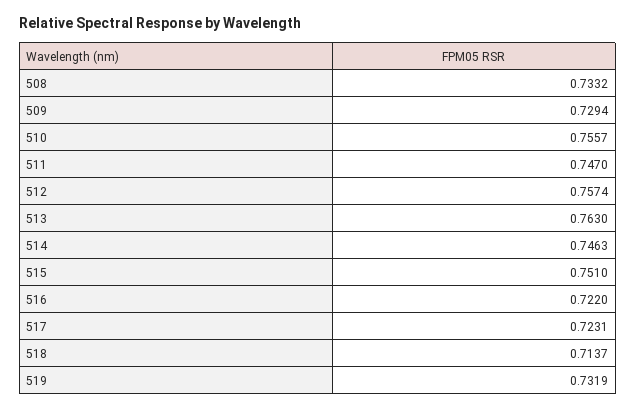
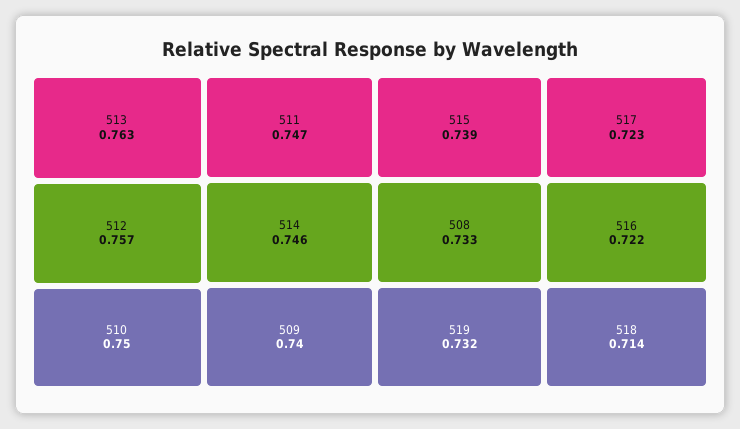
509: 0.7294 -> 0.74
510: 0.7557 -> 0.75
515: 0.751 -> 0.739

